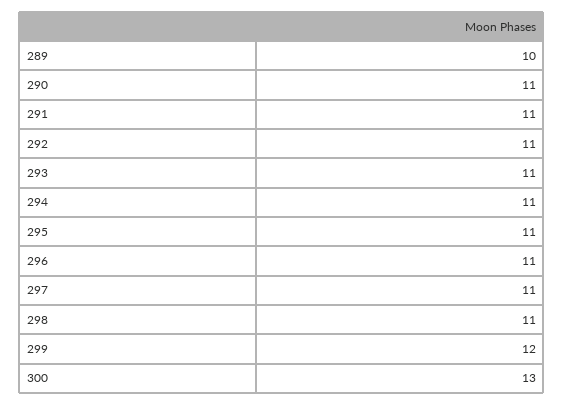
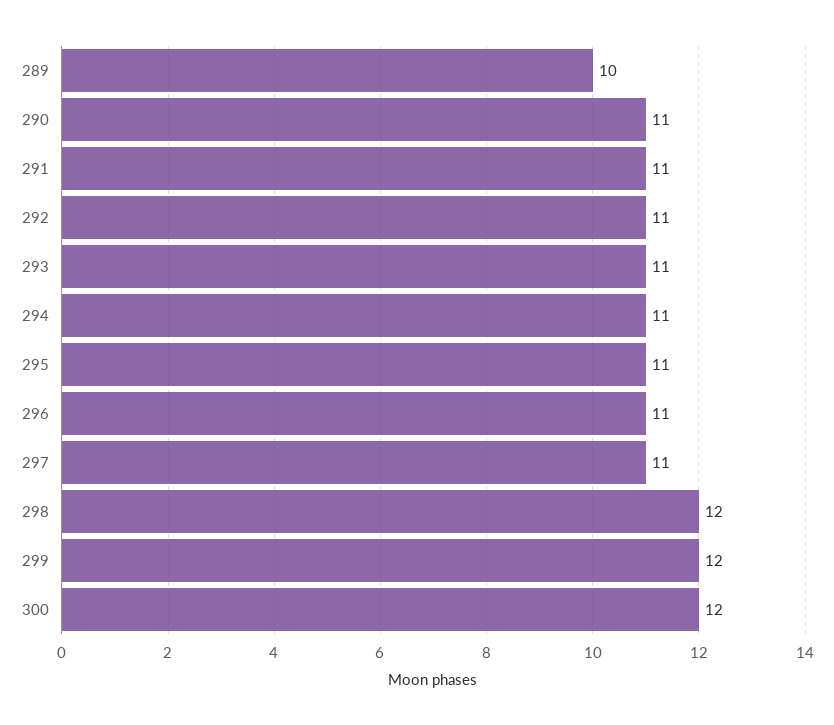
298: 11 -> 12
300: 13 -> 12

